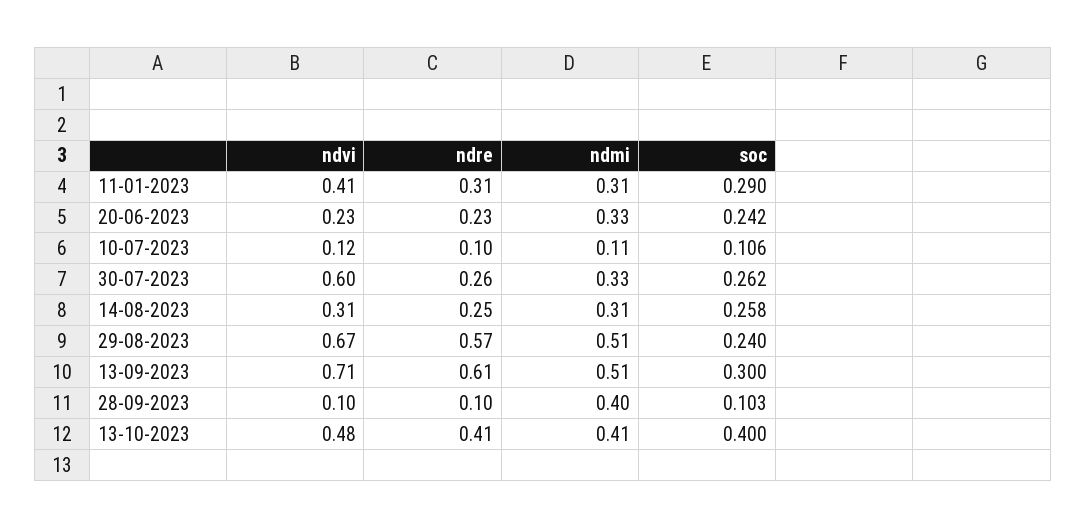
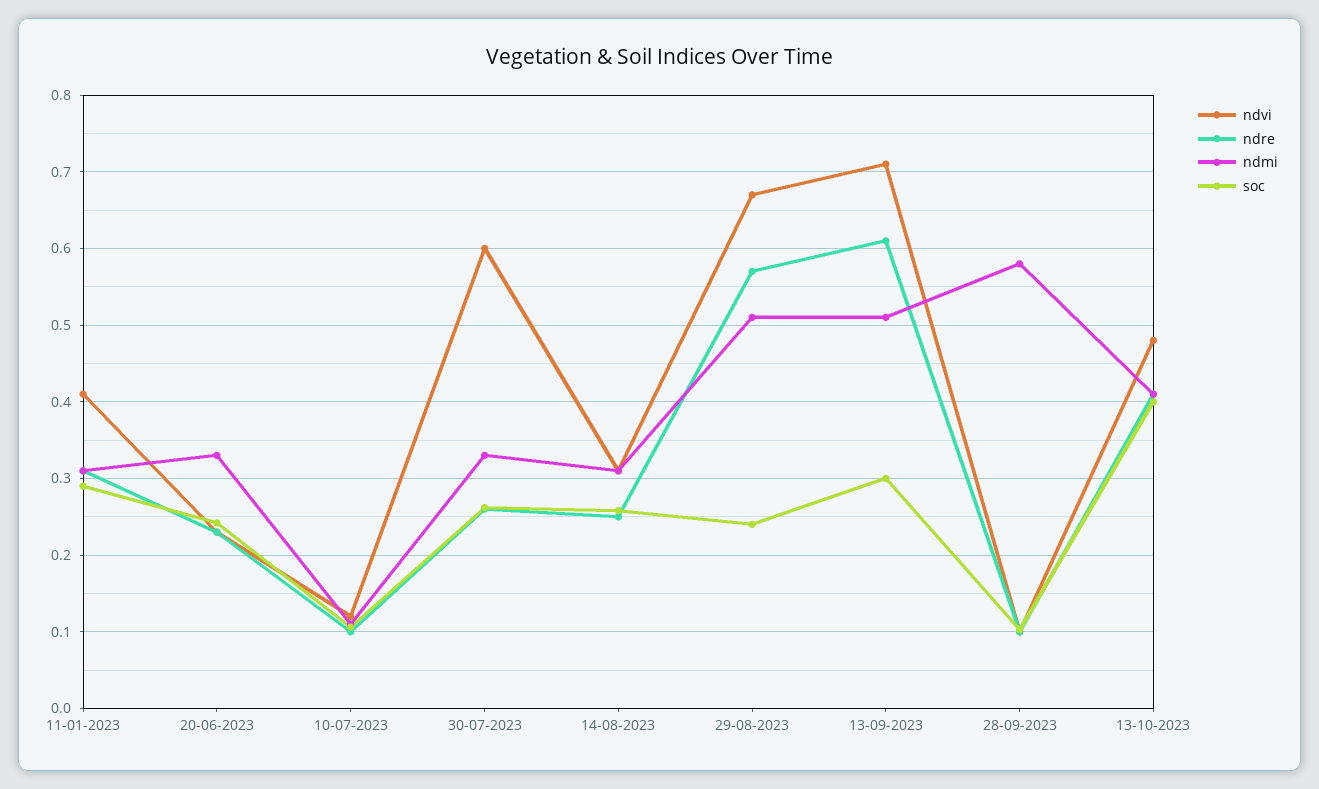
ndmi, 28-09-2023: 0.4 -> 0.58

